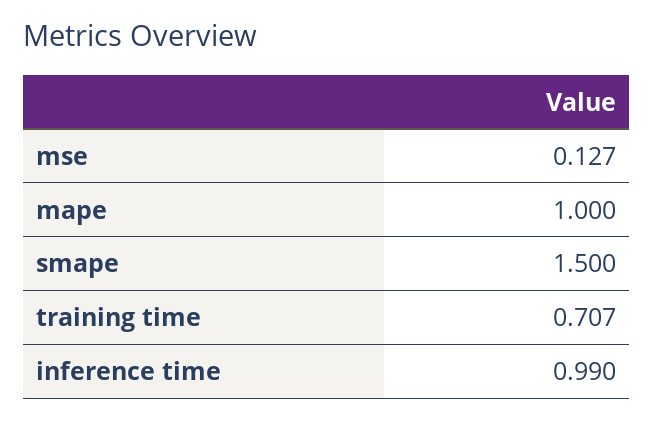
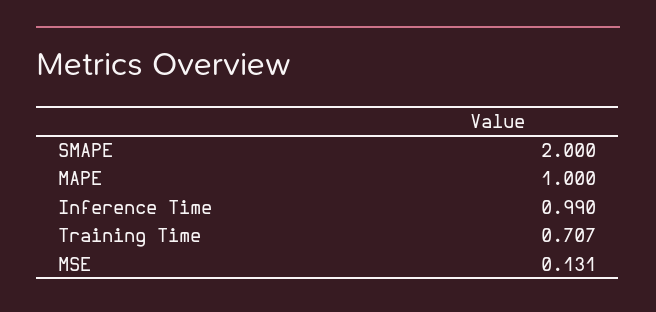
mse: 0.127 -> 0.131
smape: 1.5 -> 2

